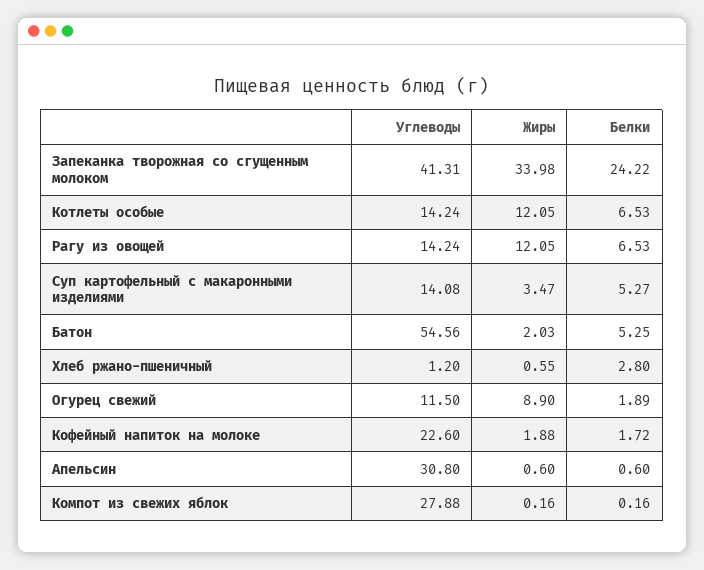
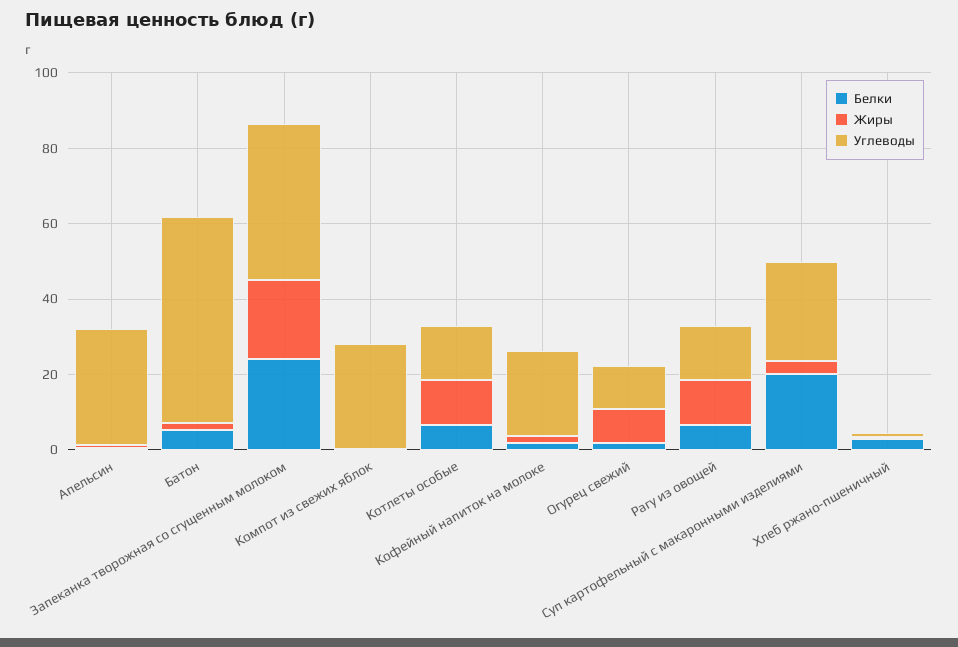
Жиры, Запеканка творожная со сгущенным молоком: 33.98 -> 20
Углеводы, Суп картофельный с макаронными изделиями: 14.08 -> 25
Белки, Суп картофельный с макаронными изделиями: 5.27 -> 20

